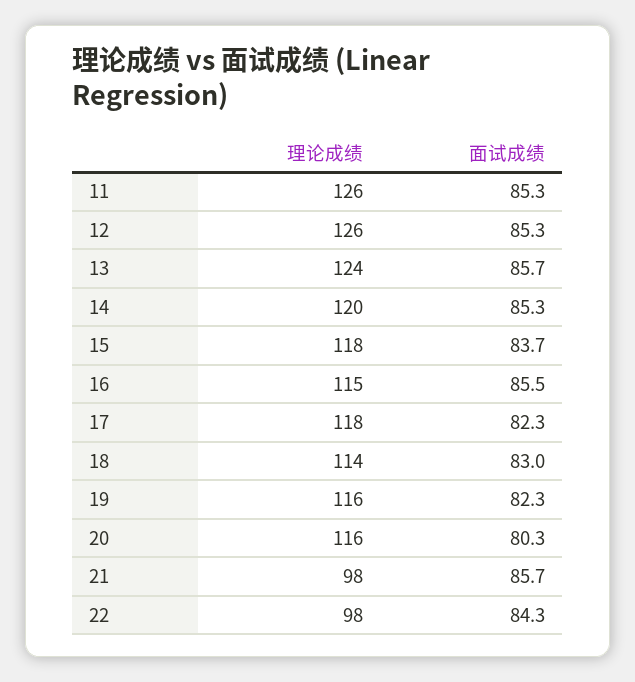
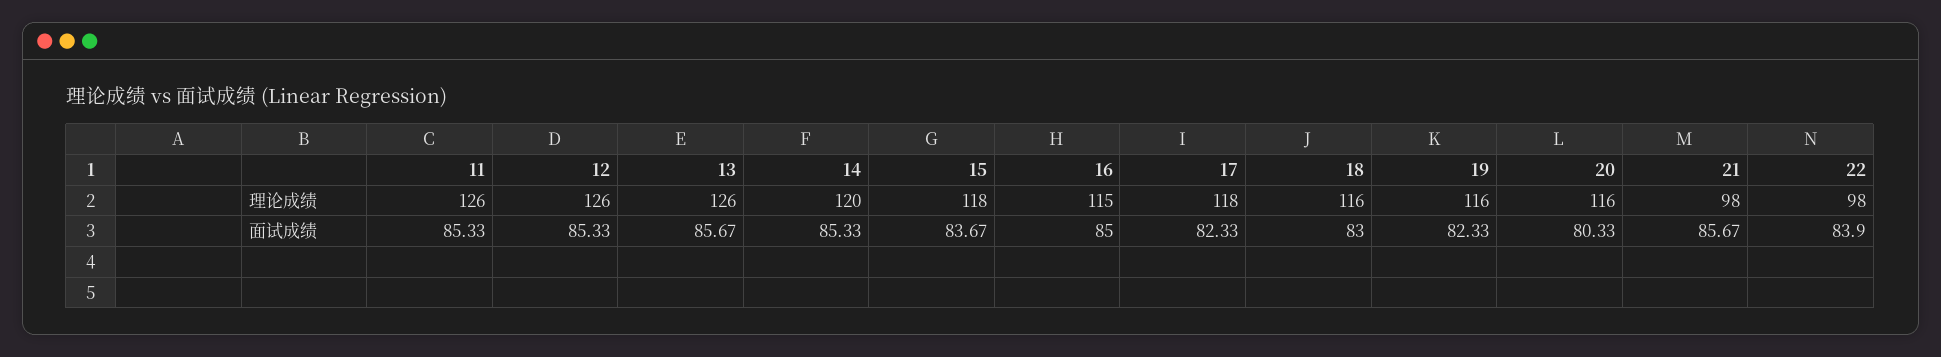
理论成绩, 13: 124 -> 126
面试成绩, 16: 85.5 -> 85
理论成绩, 18: 114 -> 116
面试成绩, 22: 84.3 -> 83.9

